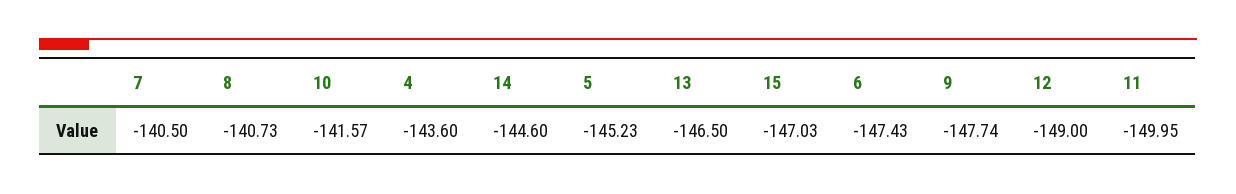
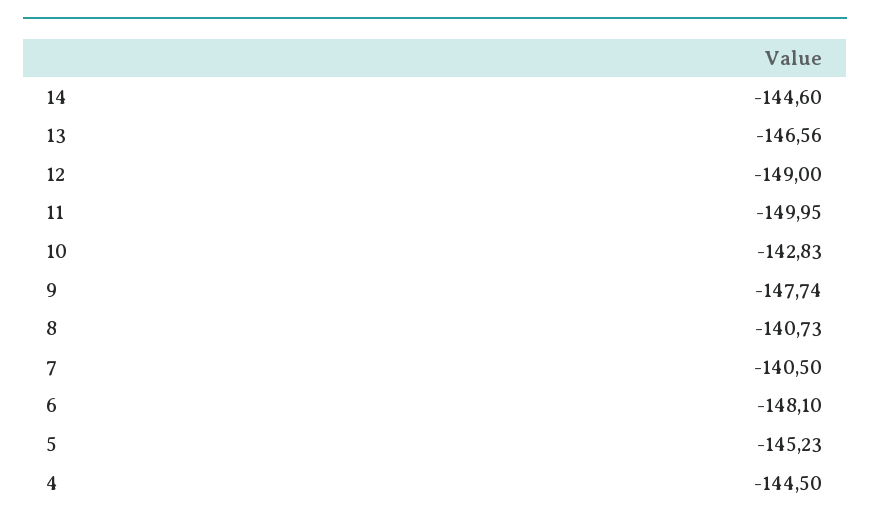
10: -141.57 -> -142.83
4: -143.6 -> -144.5
13: -146.5 -> -146.56
15: -147.03 -> none
6: -147.43 -> -148.1

